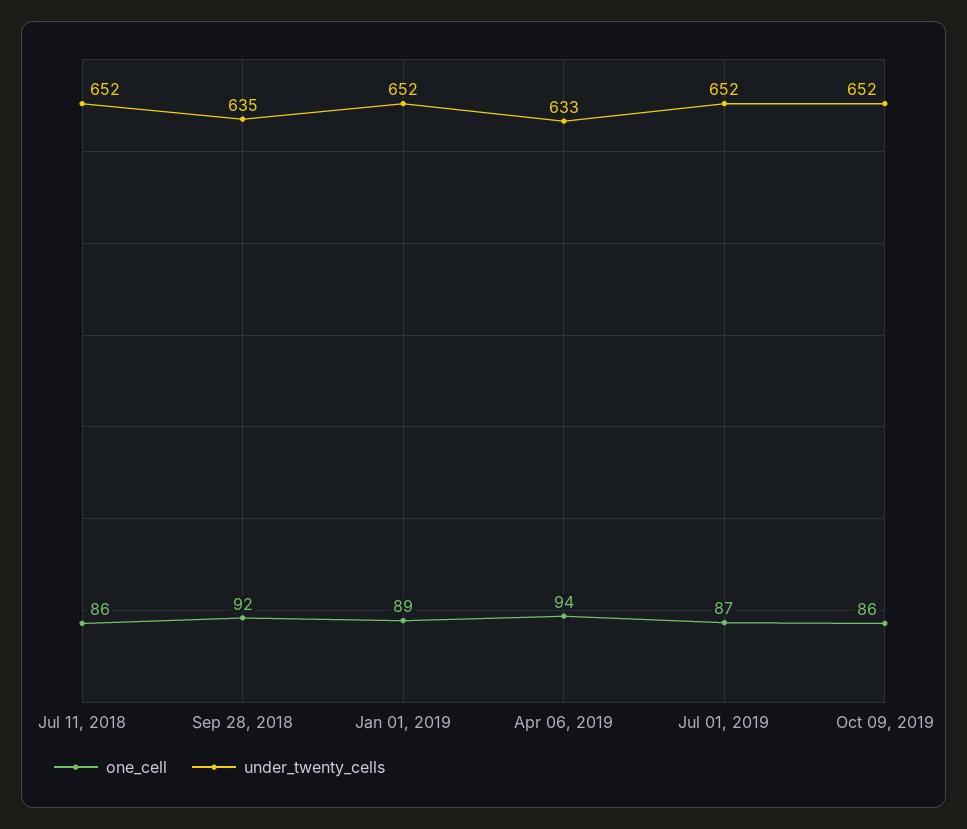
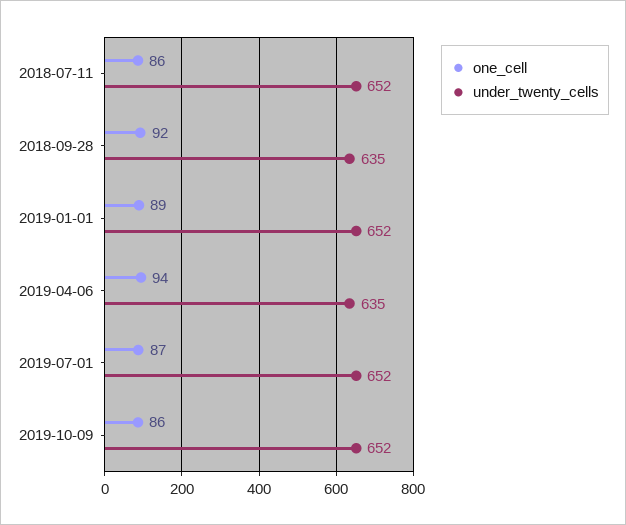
under_twenty_cells, Apr 06, 2019: 633 -> 635

